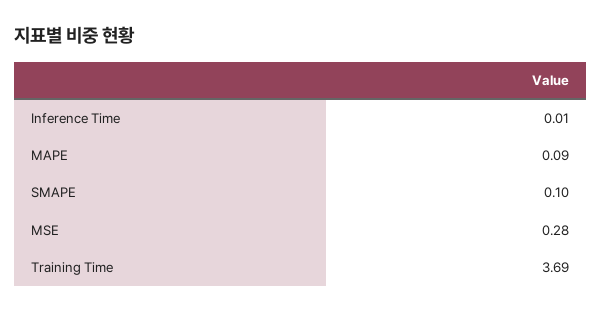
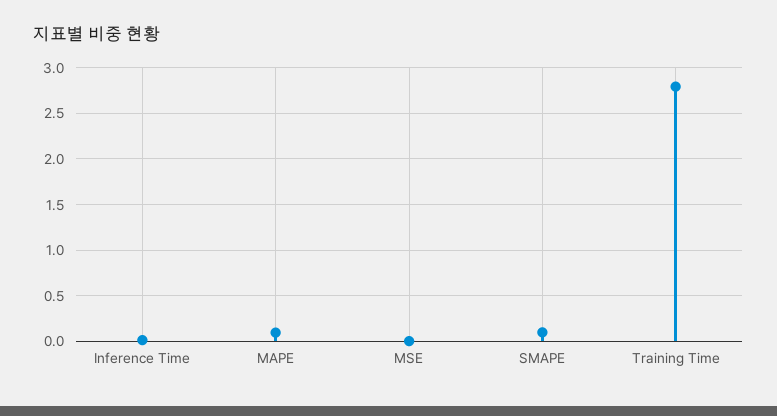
MSE: 0.28 -> 0
Training Time: 3.69 -> 2.8

